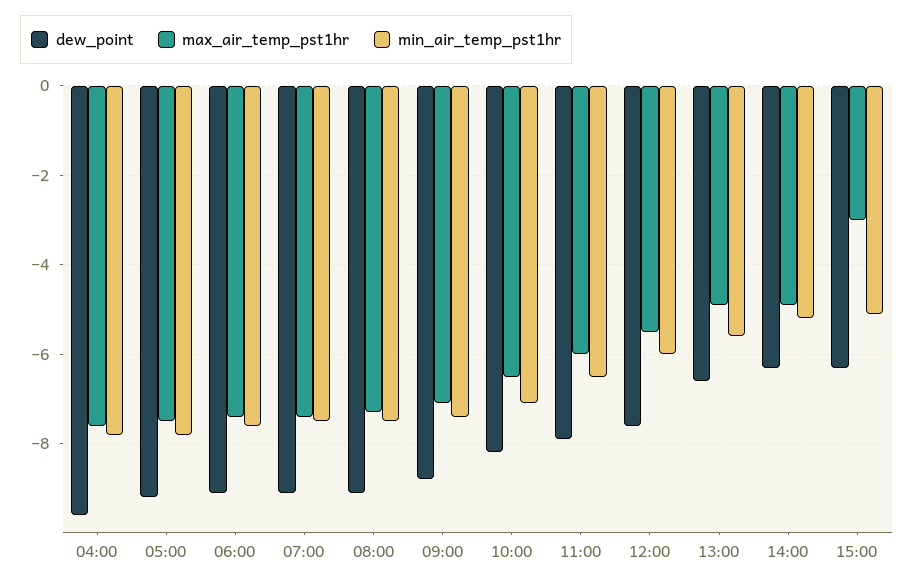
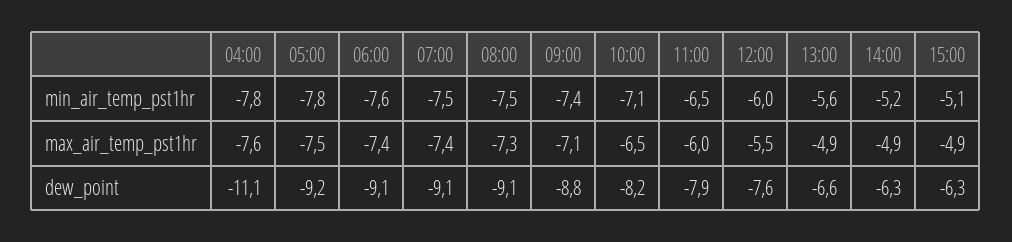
dew_point, 04:00: -9.5 -> -11.1
max_air_temp_pst1hr, 15:00: -3 -> -4.9

